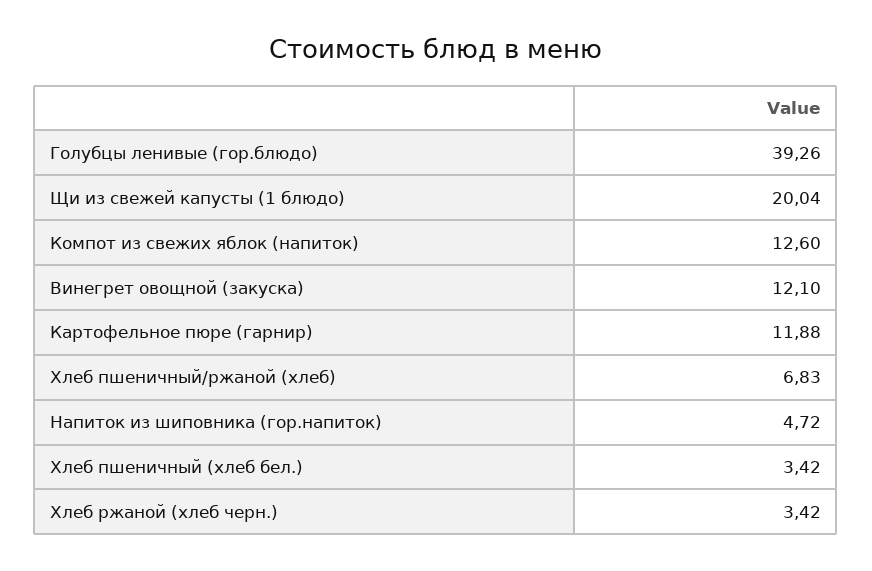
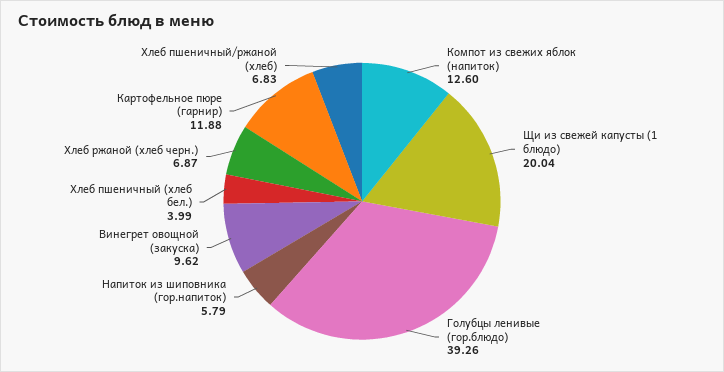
Винегрет овощной (закуска): 12.1 -> 9.62
Напиток из шиповника (гор.напиток): 4.72 -> 5.79
Хлеб пшеничный (хлеб бел.): 3.42 -> 3.99
Хлеб ржаной (хлеб черн.): 3.42 -> 6.87

